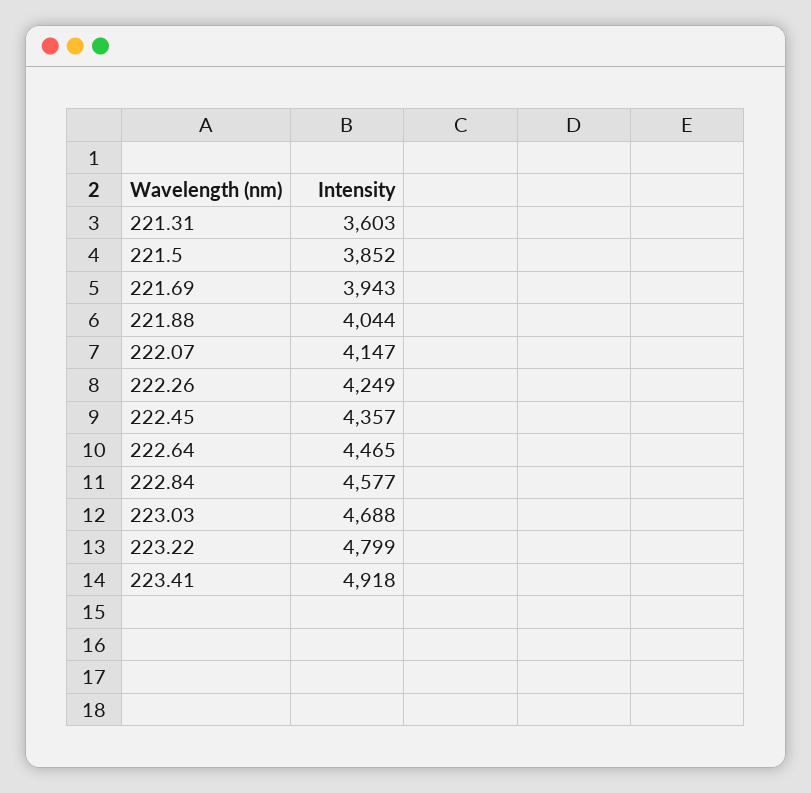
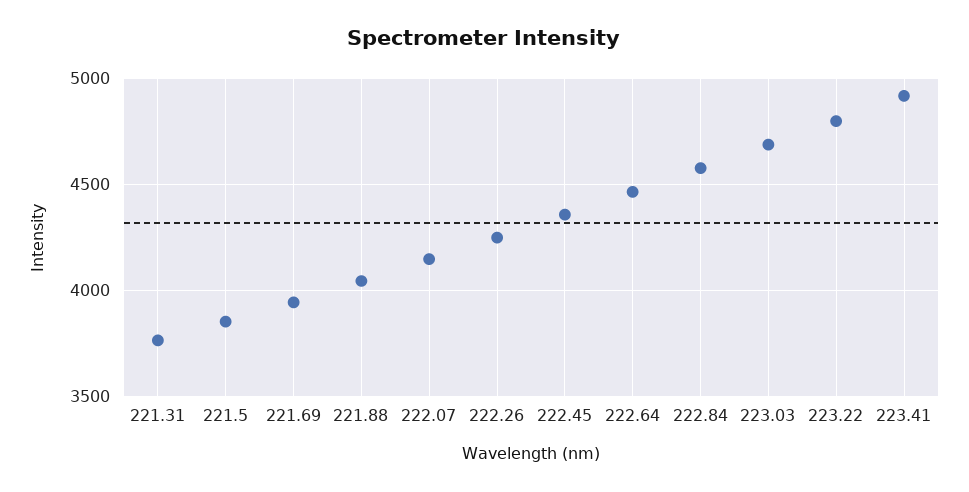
221.31: 3603 -> 3750

